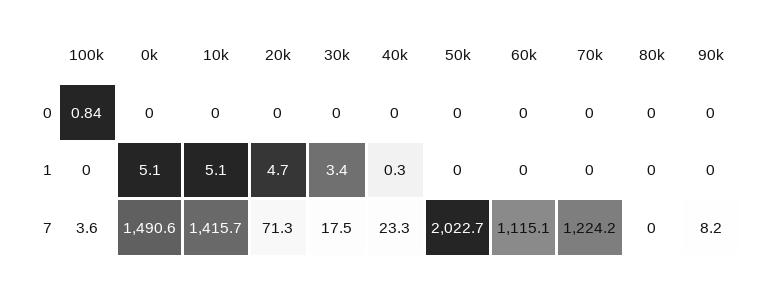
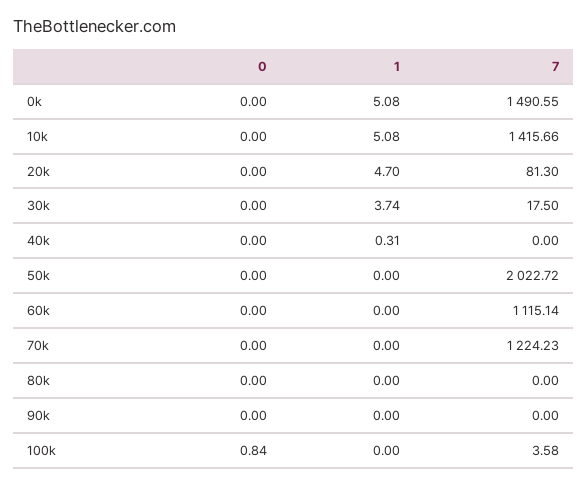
30k, 1: 3.4 -> 3.74
20k, 7: 71.3 -> 81.3
40k, 7: 23.3 -> 0
90k, 7: 8.2 -> 0

